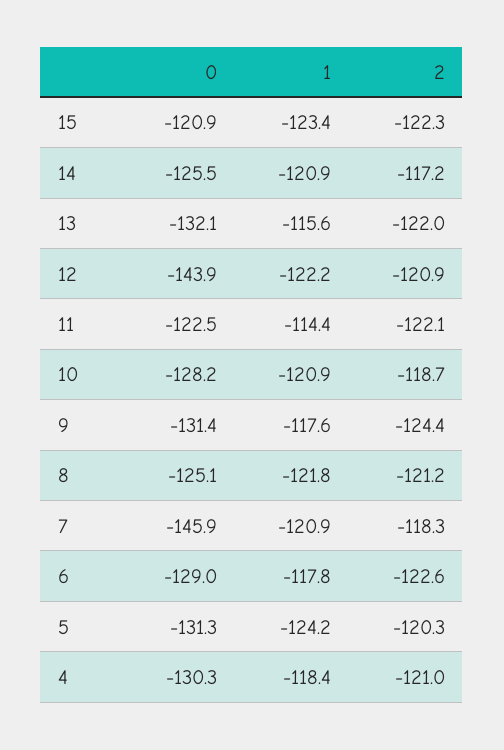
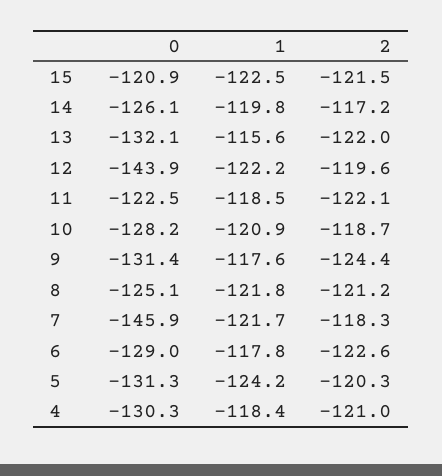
1, 15: -123.4 -> -122.5
2, 15: -122.3 -> -121.5
0, 14: -125.5 -> -126.1
1, 14: -120.9 -> -119.8
2, 12: -120.9 -> -119.6
1, 11: -114.4 -> -118.5
1, 7: -120.9 -> -121.7

